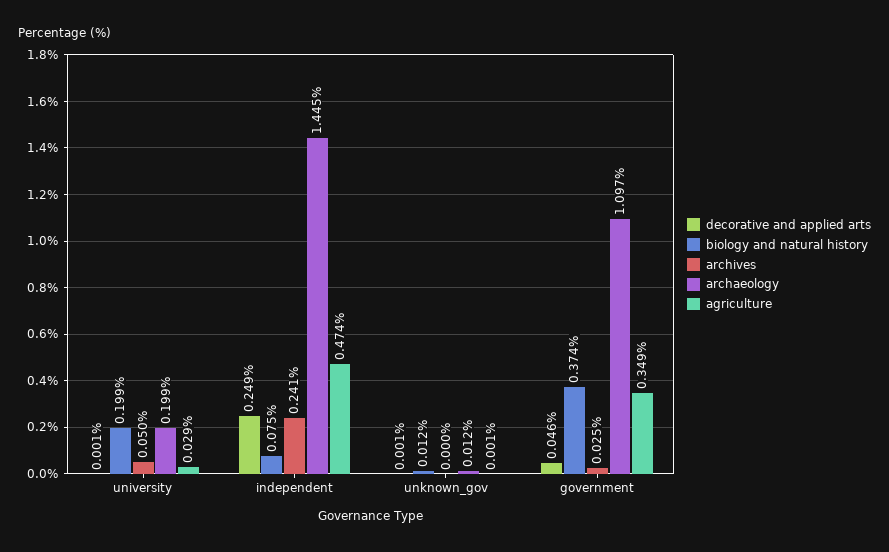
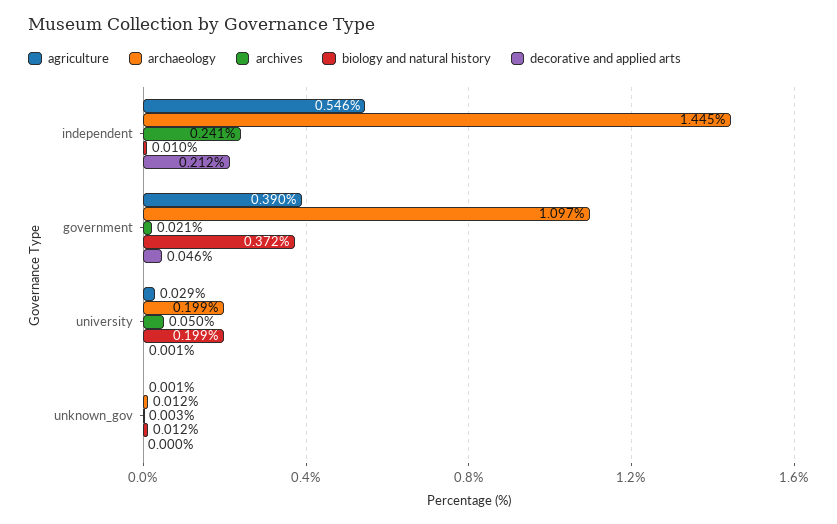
decorative and applied arts, independent: 0.249 -> 0.212
biology and natural history, independent: 0.075 -> 0.01
agriculture, independent: 0.474 -> 0.546
decorative and applied arts, unknown_gov: 0.001 -> 0
archives, unknown_gov: 0 -> 0.003
biology and natural history, government: 0.374 -> 0.372
archives, government: 0.025 -> 0.021
agriculture, government: 0.349 -> 0.39

